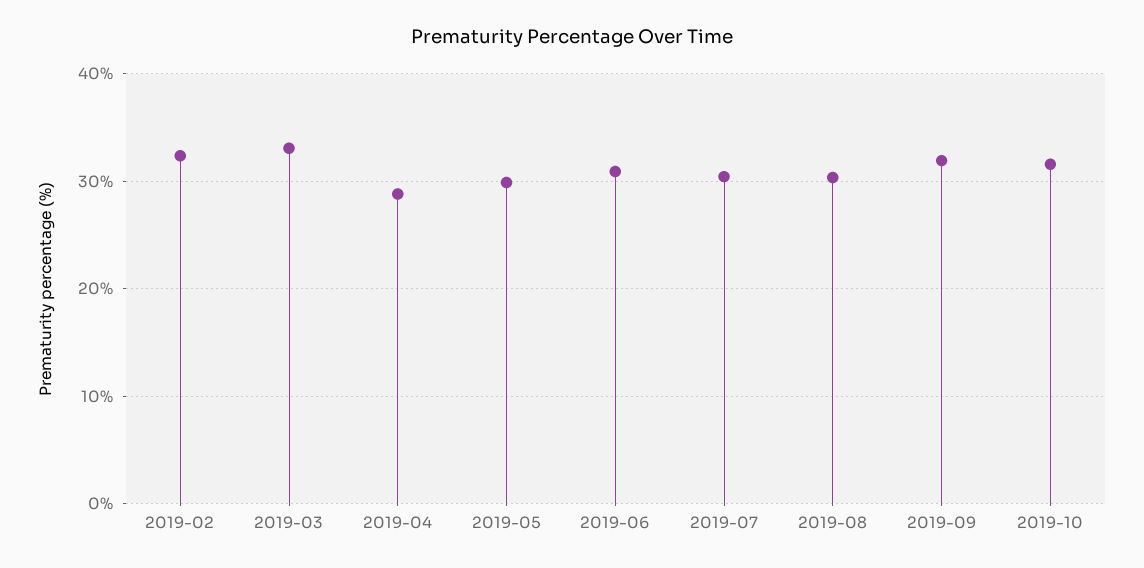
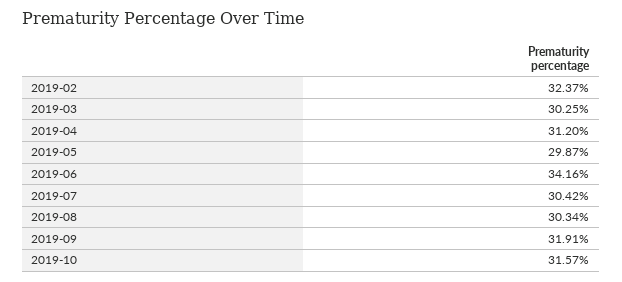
2019-03: 33 -> 30.25
2019-04: 29 -> 31.2
2019-06: 31 -> 34.16

